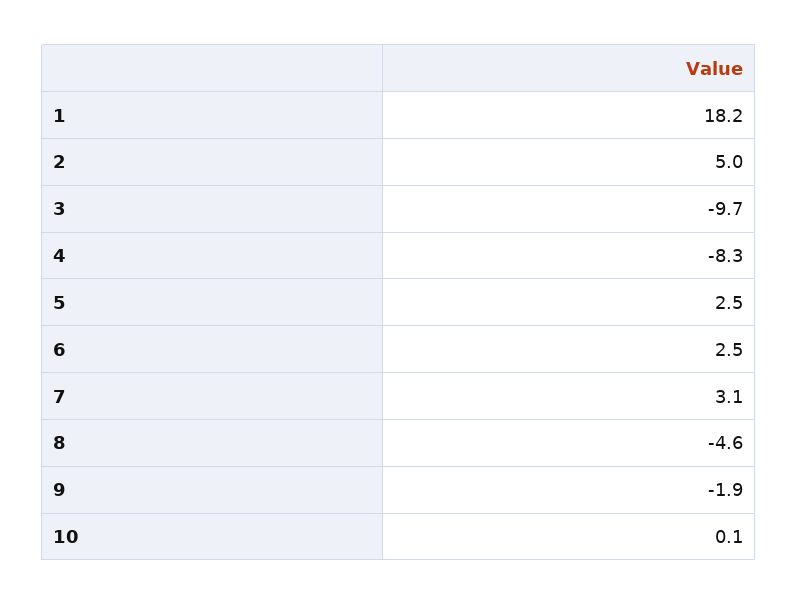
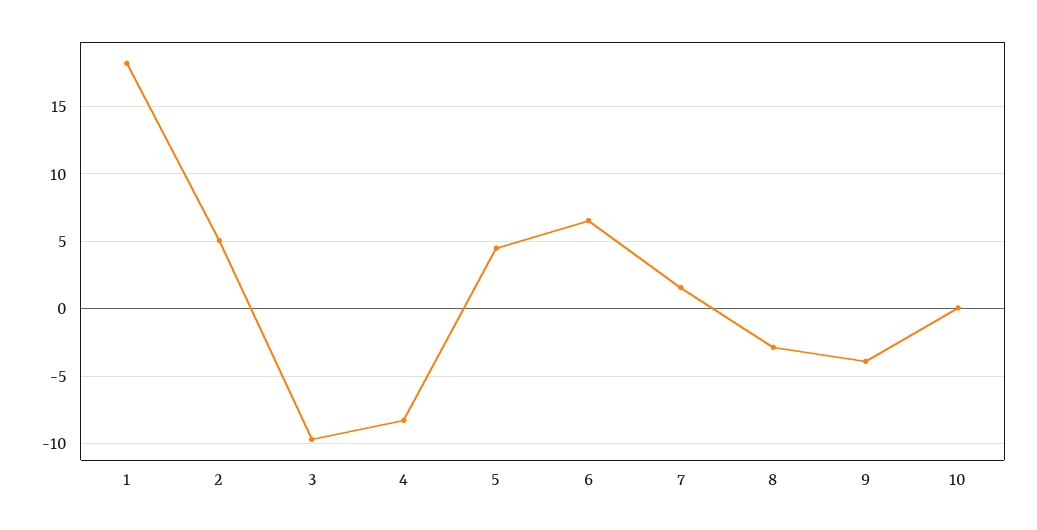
5: 2.5 -> 4.5
6: 2.5 -> 6.5
7: 3.1 -> 1.5
8: -4.6 -> -3
9: -1.9 -> -4

